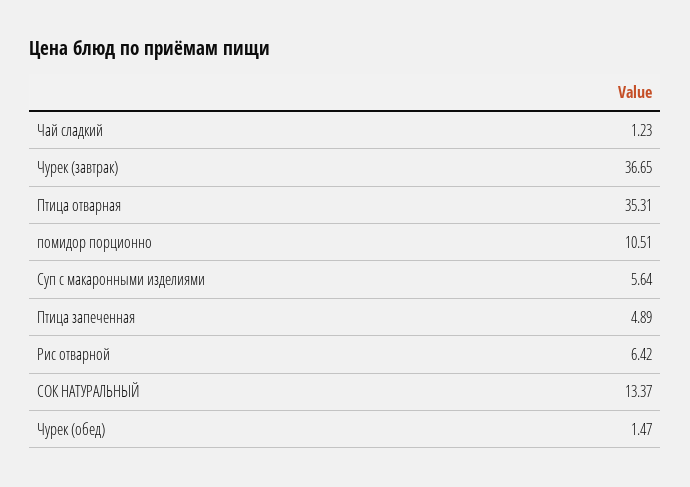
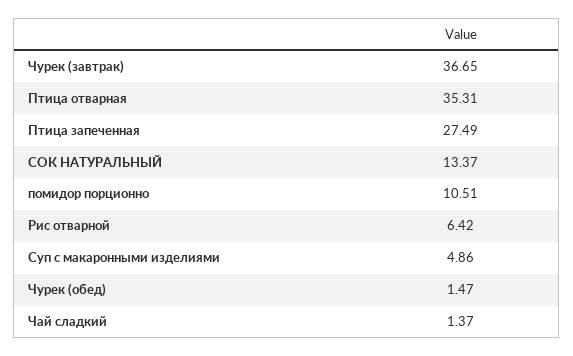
Чай сладкий: 1.23 -> 1.37
Суп с макаронными изделиями: 5.64 -> 4.86
Птица запеченная: 4.89 -> 27.49

